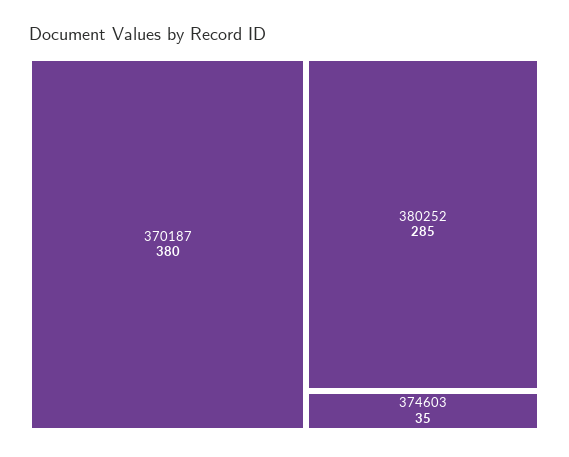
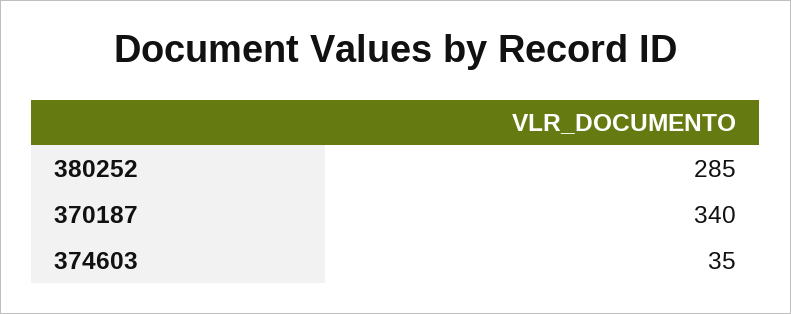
370187: 380 -> 340

